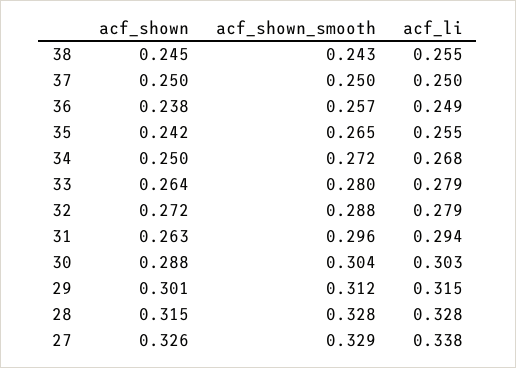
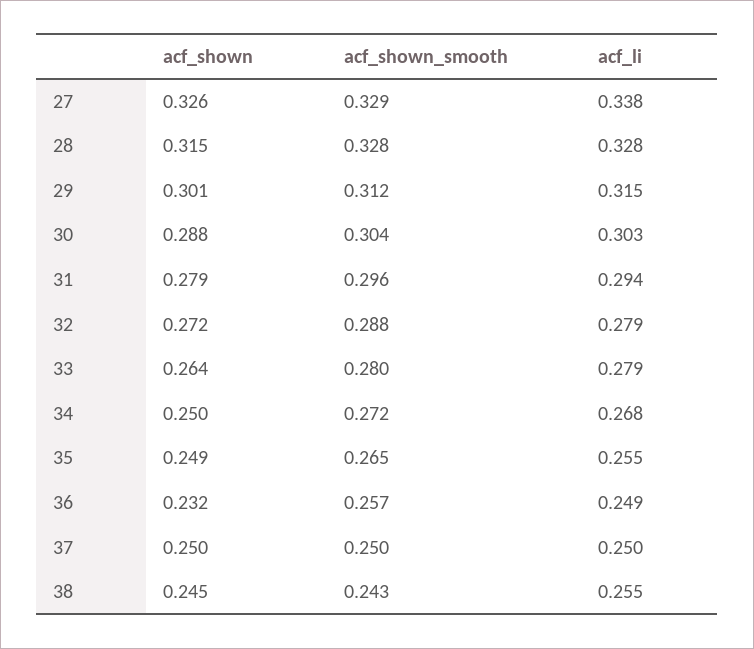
acf_shown, 36: 0.238 -> 0.232
acf_shown, 35: 0.242 -> 0.249
acf_shown, 31: 0.263 -> 0.279

